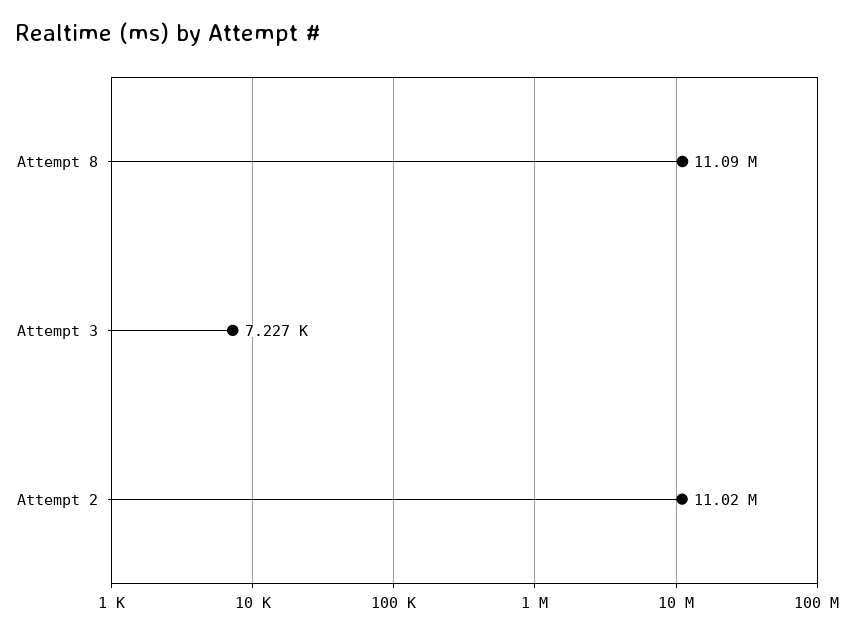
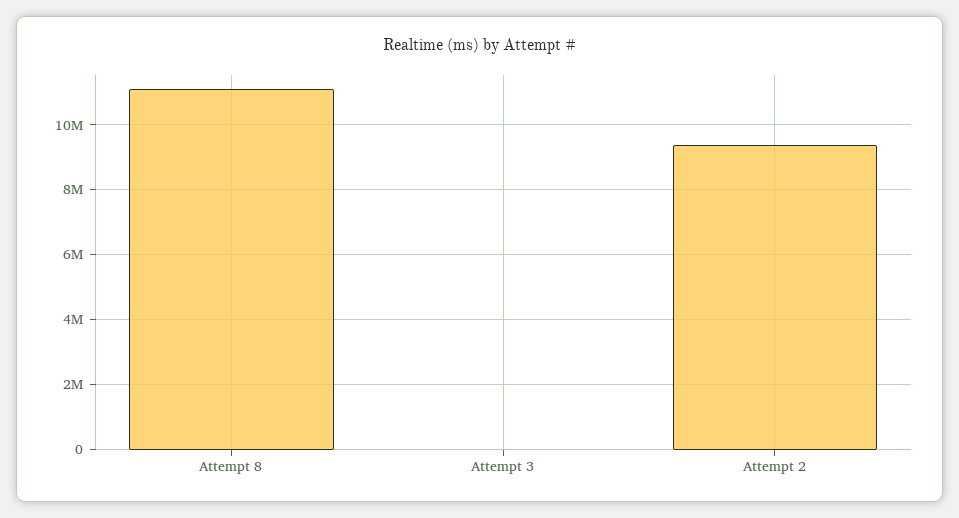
Attempt 2: 11020000 -> 9400000

